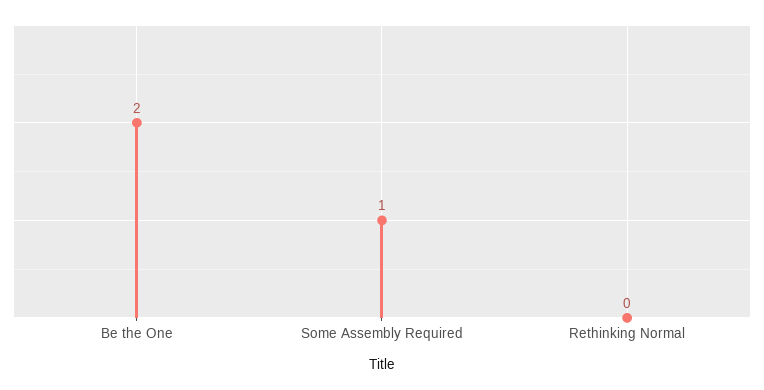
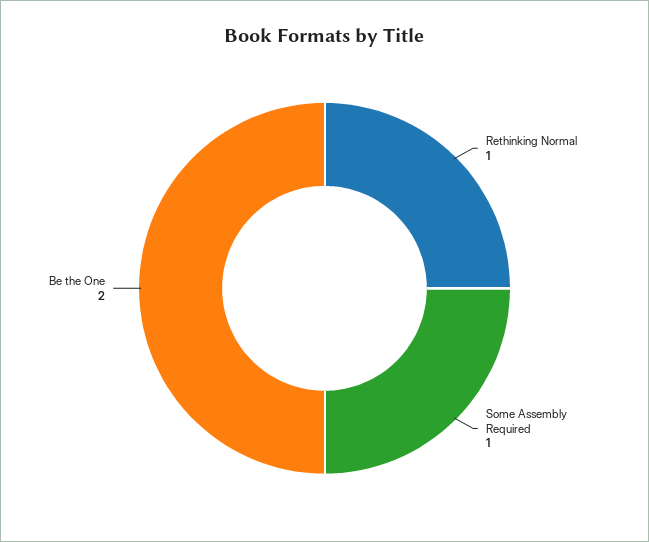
Rethinking Normal: 0 -> 1

